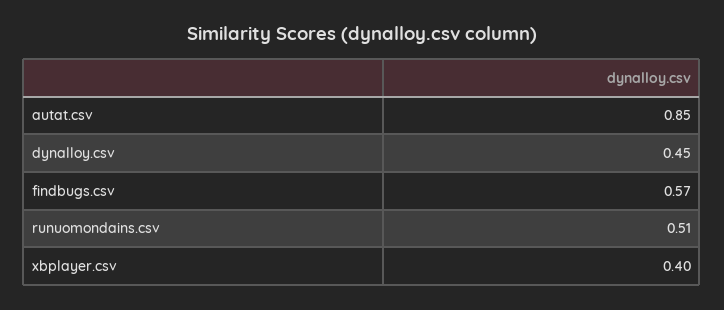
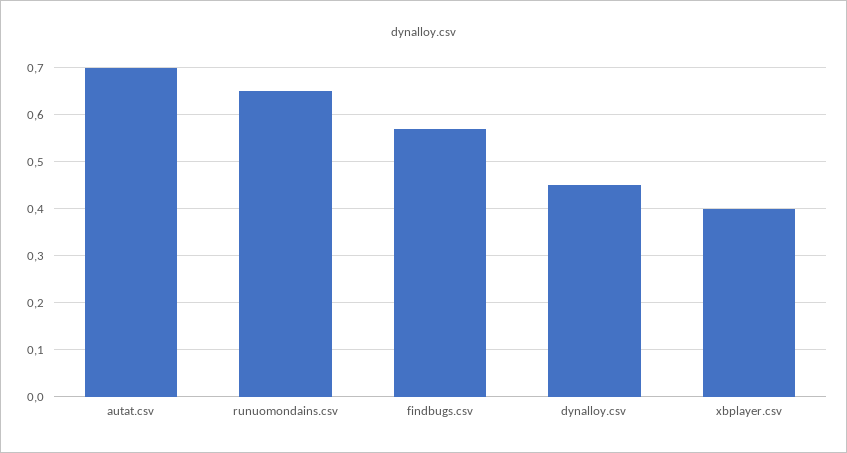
autat.csv: 0.85 -> 0.7
runuomondains.csv: 0.51 -> 0.65

